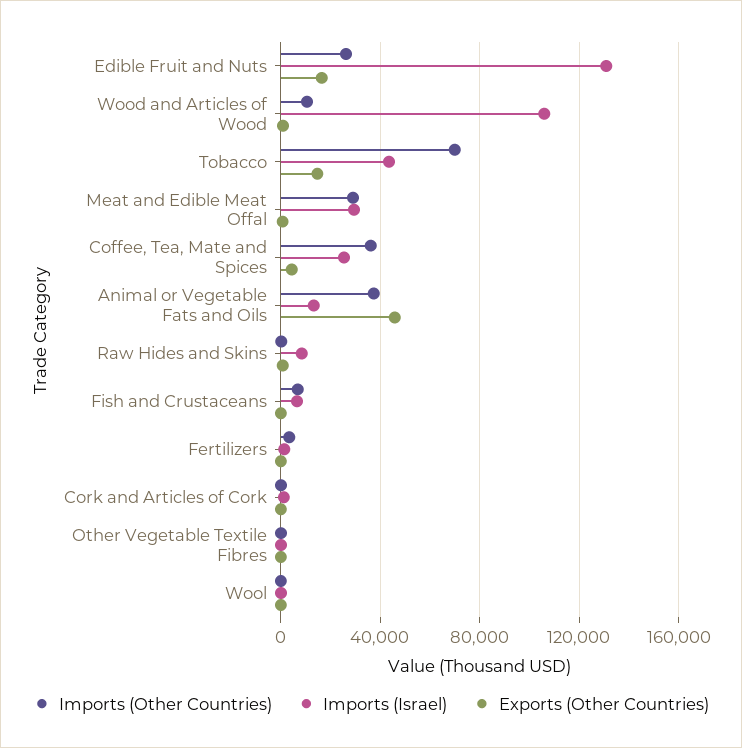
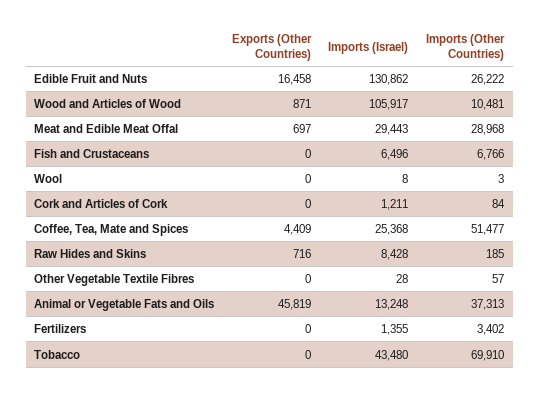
Exports (Other Countries), Tobacco: 15000 -> 0
Imports (Other Countries), Coffee, Tea, Mate and Spices: 35000 -> 51477

